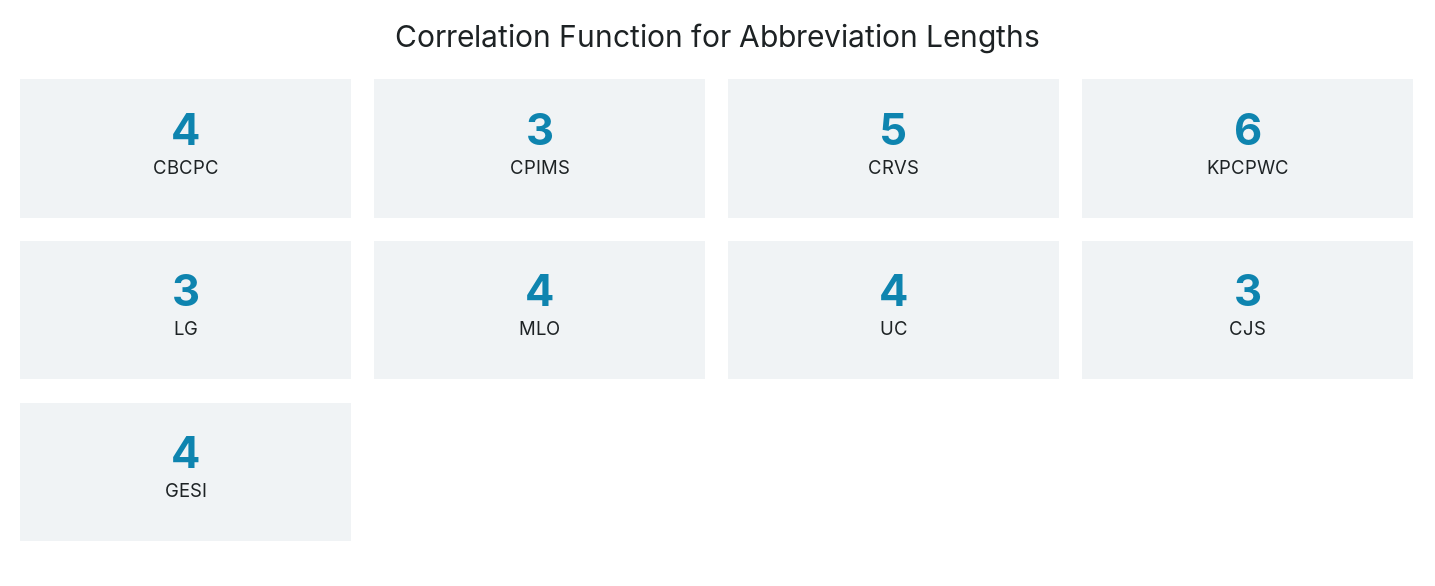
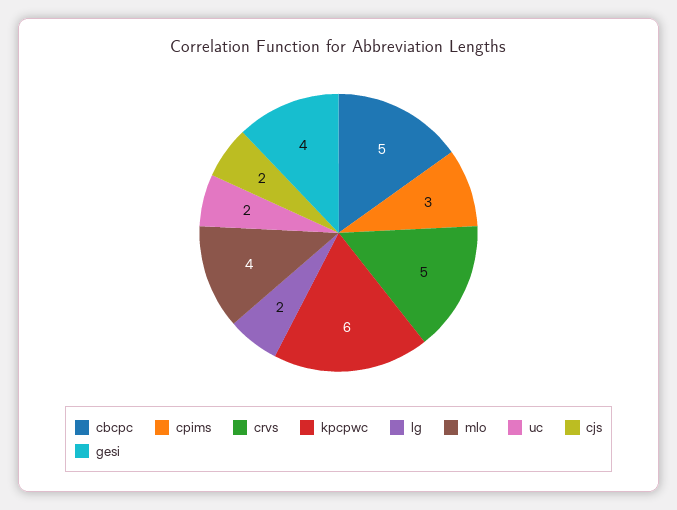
CBCPC: 4 -> 5
LG: 3 -> 2
UC: 4 -> 2
CJS: 3 -> 2

